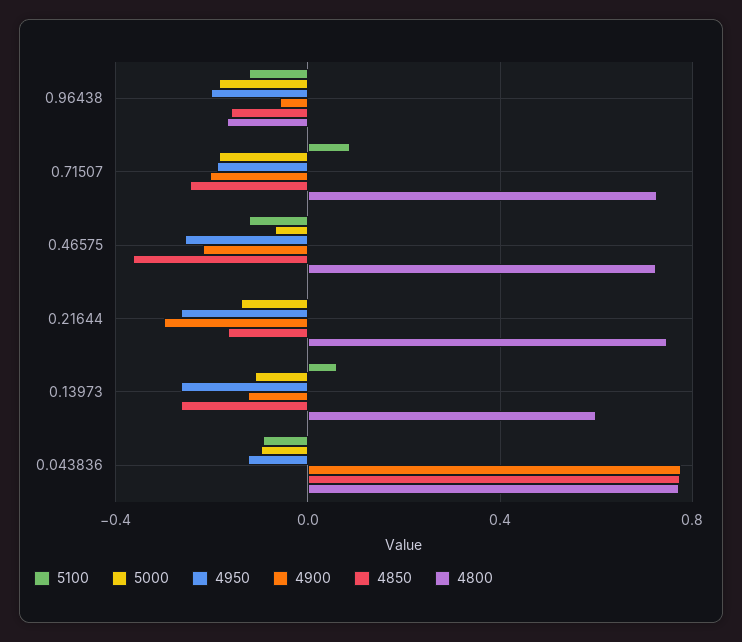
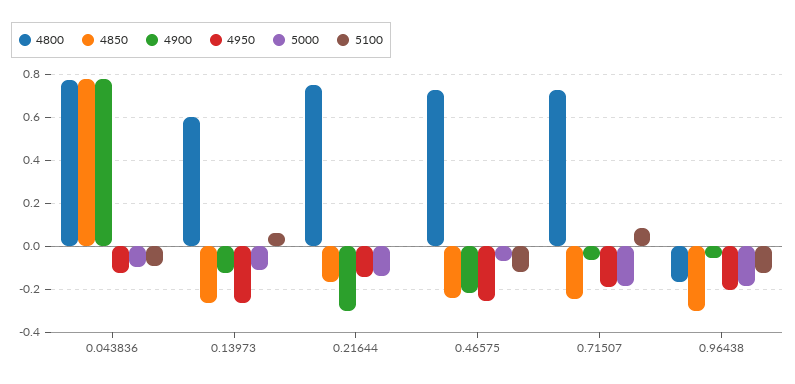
4850, 0.96438: -0.15 -> -0.3
4900, 0.71507: -0.2 -> -0.05
4850, 0.46575: -0.35 -> -0.25
4950, 0.21644: -0.25 -> -0.15

